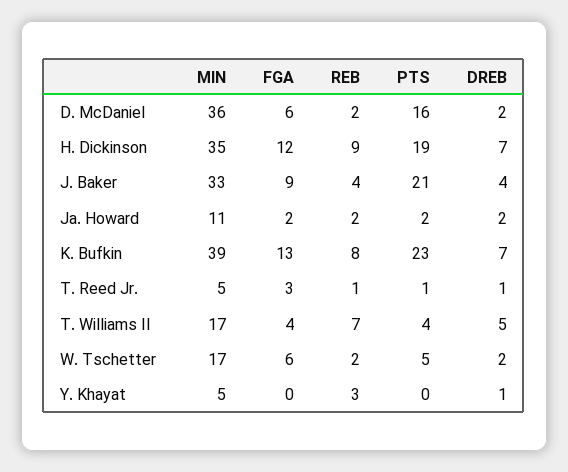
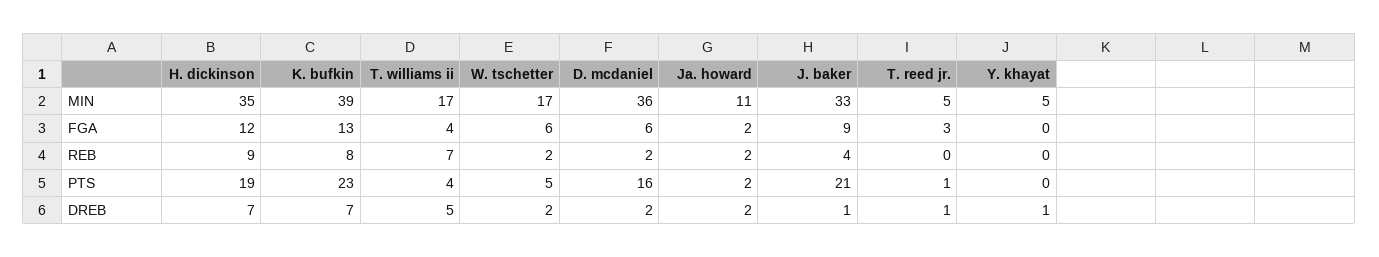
DREB, J. Baker: 4 -> 1
REB, T. Reed Jr.: 1 -> 0
REB, Y. Khayat: 3 -> 0

